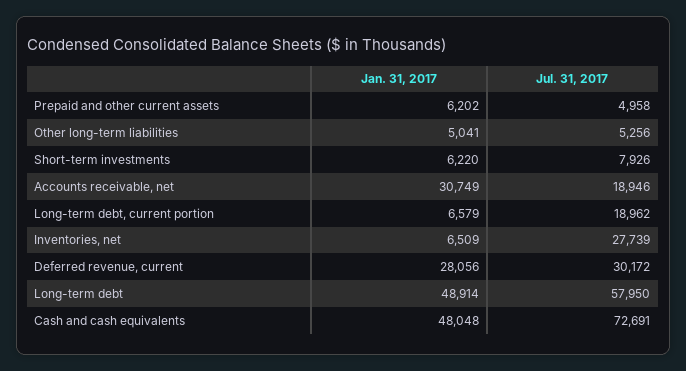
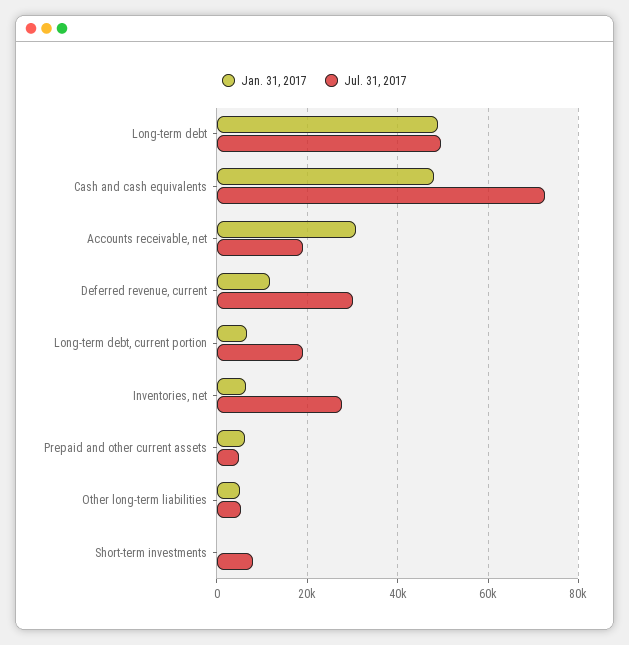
Jan. 31, 2017, Short-term investments: 6220 -> 0
Jan. 31, 2017, Deferred revenue, current: 28056 -> 12000
Jul. 31, 2017, Long-term debt: 57950 -> 50000

